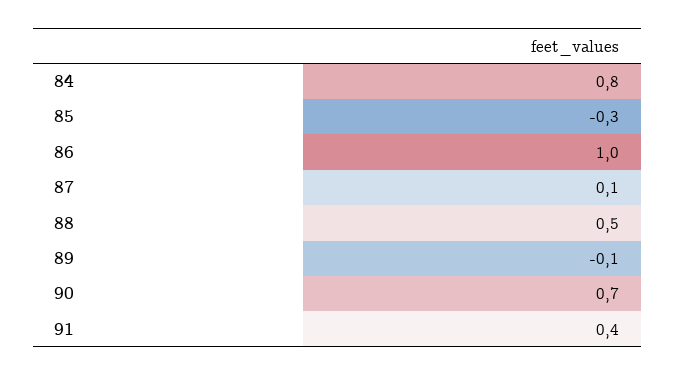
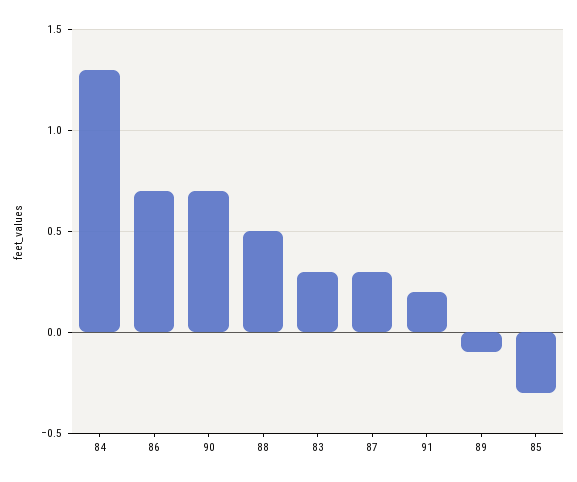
84: 0.8 -> 1.3
86: 1 -> 0.7
87: 0.1 -> 0.3
91: 0.4 -> 0.2
83: none -> 0.3

